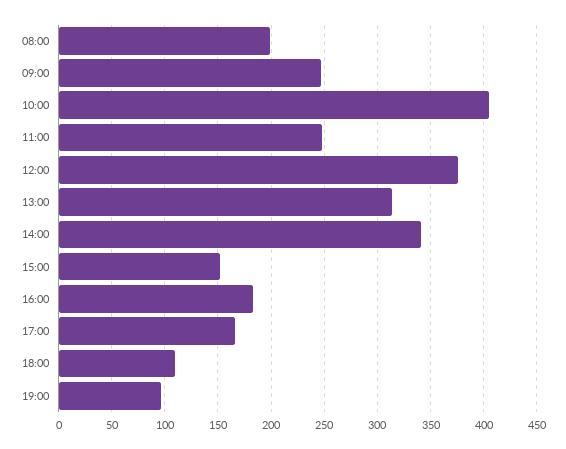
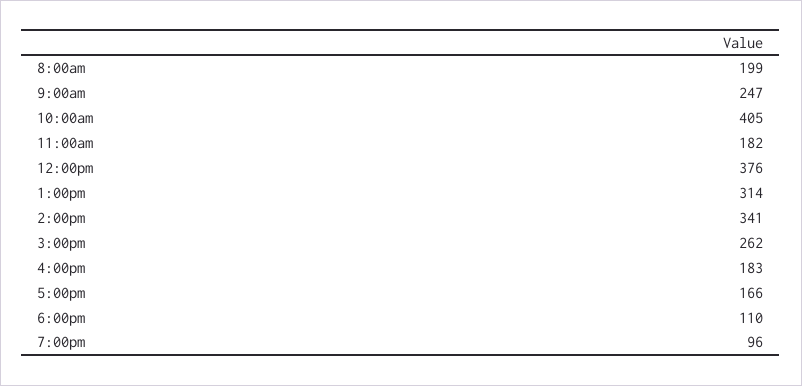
11:00: 250 -> 182
15:00: 150 -> 262

